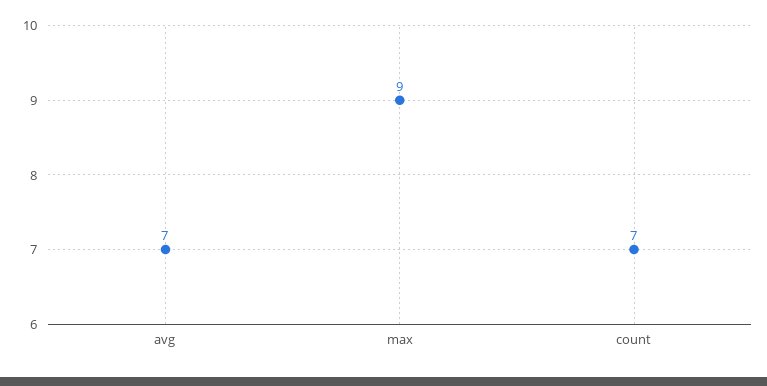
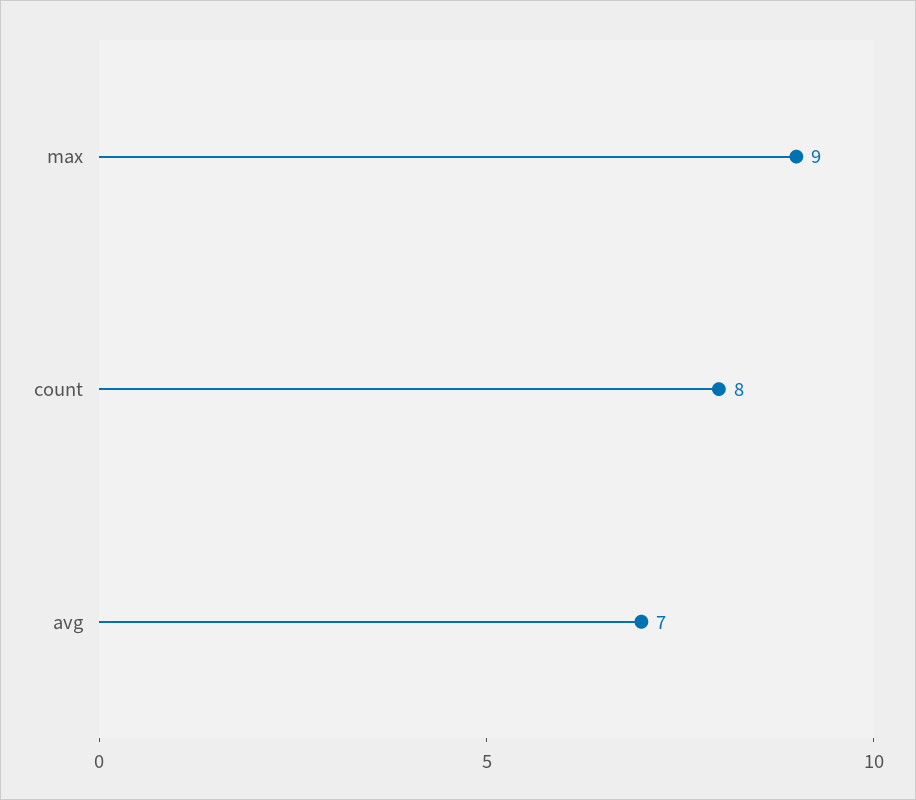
count: 7 -> 8

